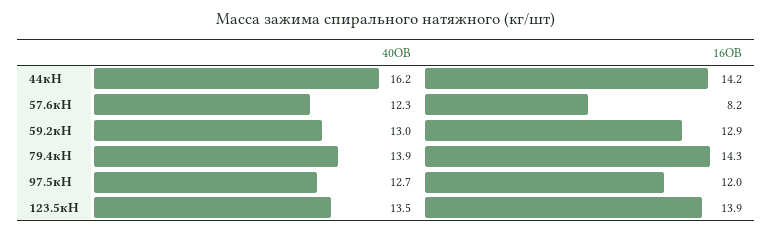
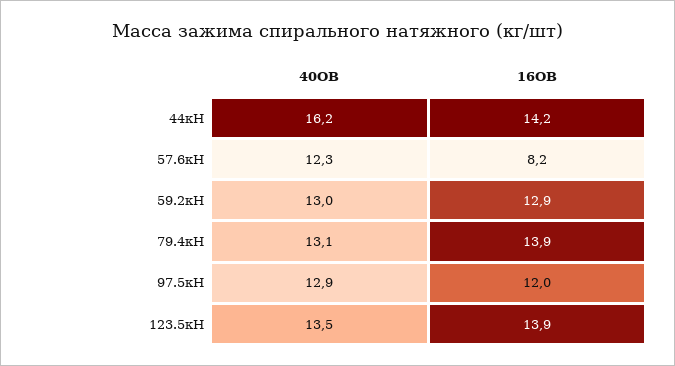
40ОВ, 79.4кН: 13.9 -> 13.1
16ОВ, 79.4кН: 14.3 -> 13.9
40ОВ, 97.5кН: 12.7 -> 12.9

